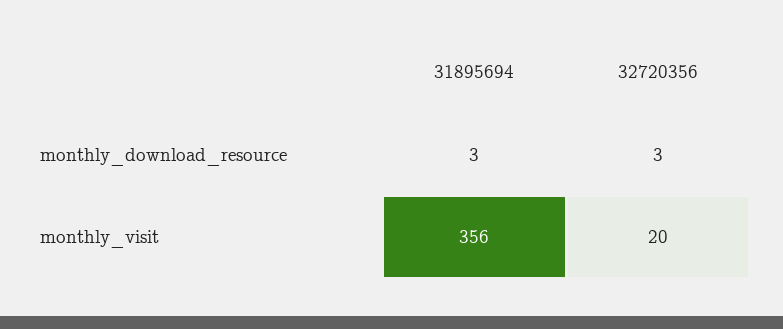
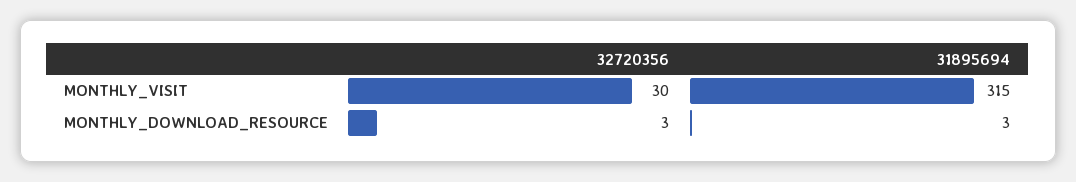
31895694, monthly_visit: 356 -> 315
32720356, monthly_visit: 20 -> 30

